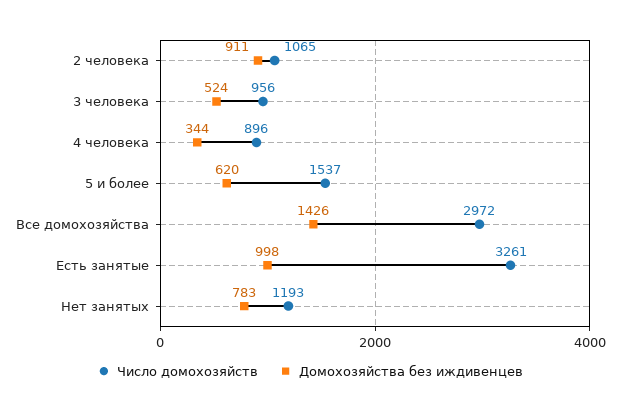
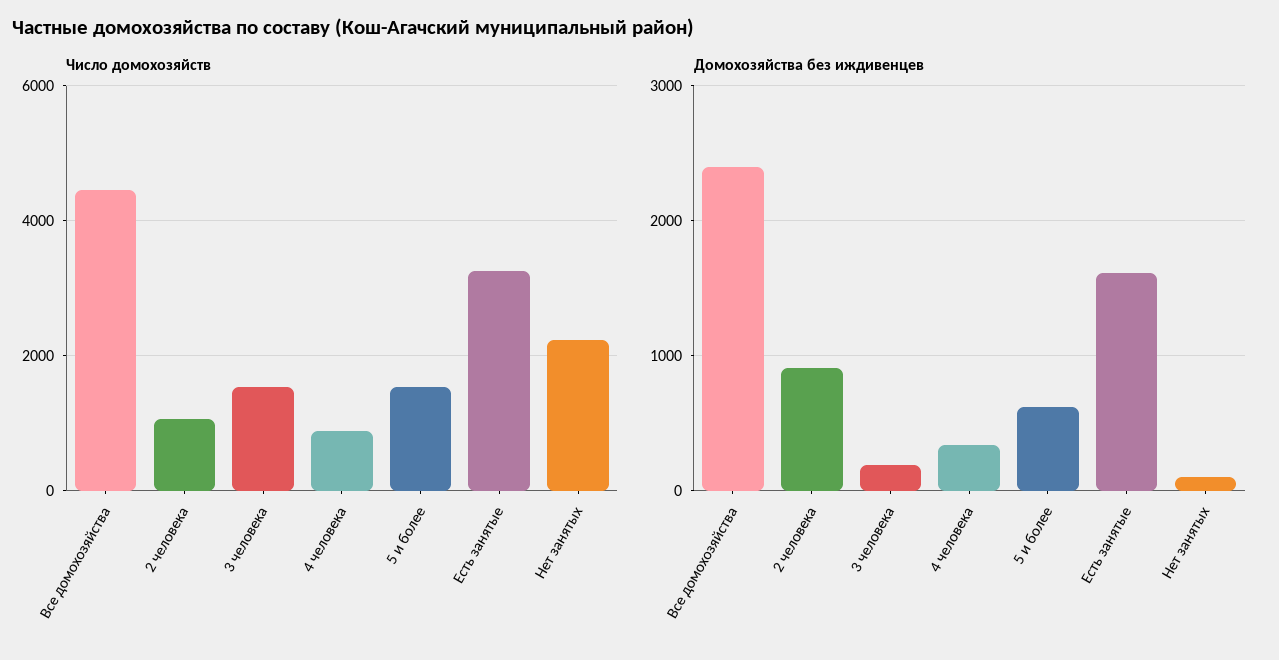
Число домохозяйств, 3 человека: 956 -> 1600
Домохозяйства без иждивенцев, 3 человека: 524 -> 200
Число домохозяйств, Все домохозяйства: 2972 -> 4400
Домохозяйства без иждивенцев, Все домохозяйства: 1426 -> 2400
Домохозяйства без иждивенцев, Есть занятые: 998 -> 1600
Число домохозяйств, Нет занятых: 1193 -> 2200
Домохозяйства без иждивенцев, Нет занятых: 783 -> 100

